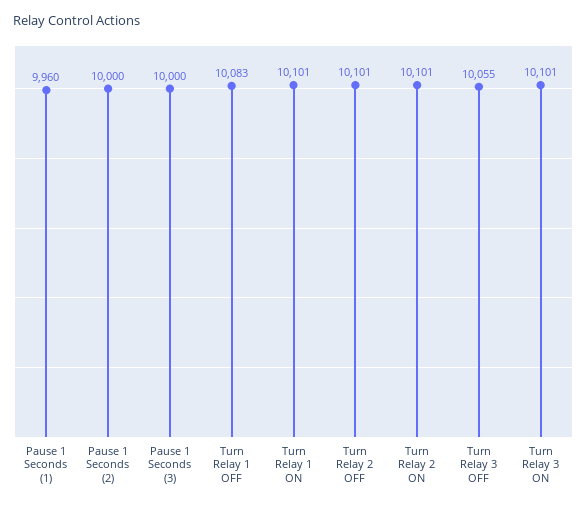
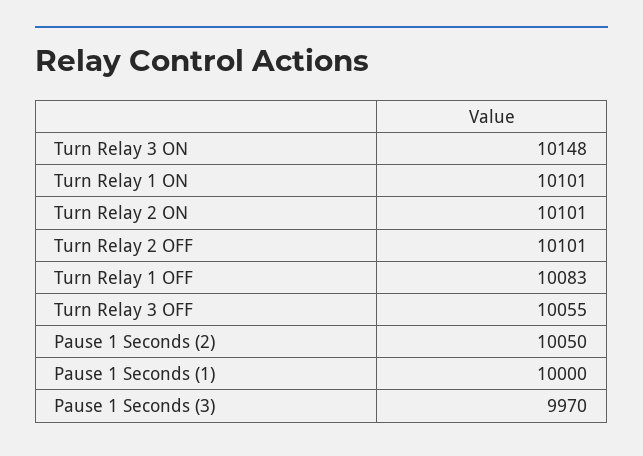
Pause 1 Seconds (1): 9960 -> 10000
Pause 1 Seconds (2): 10000 -> 10050
Pause 1 Seconds (3): 10000 -> 9970
Turn Relay 3 ON: 10101 -> 10148

